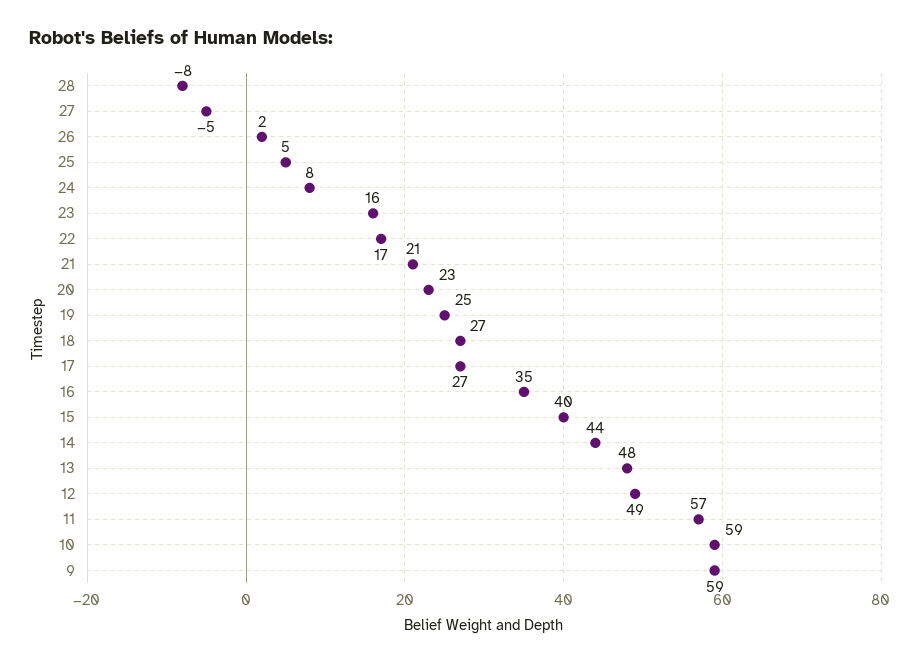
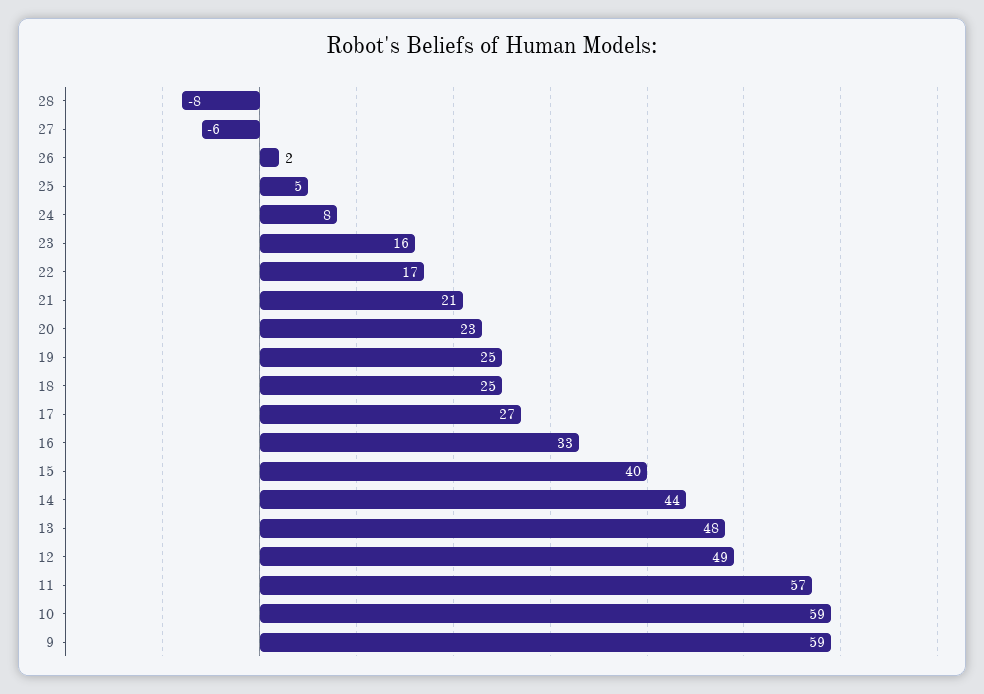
27: -5 -> -6
18: 27 -> 25
16: 35 -> 33

